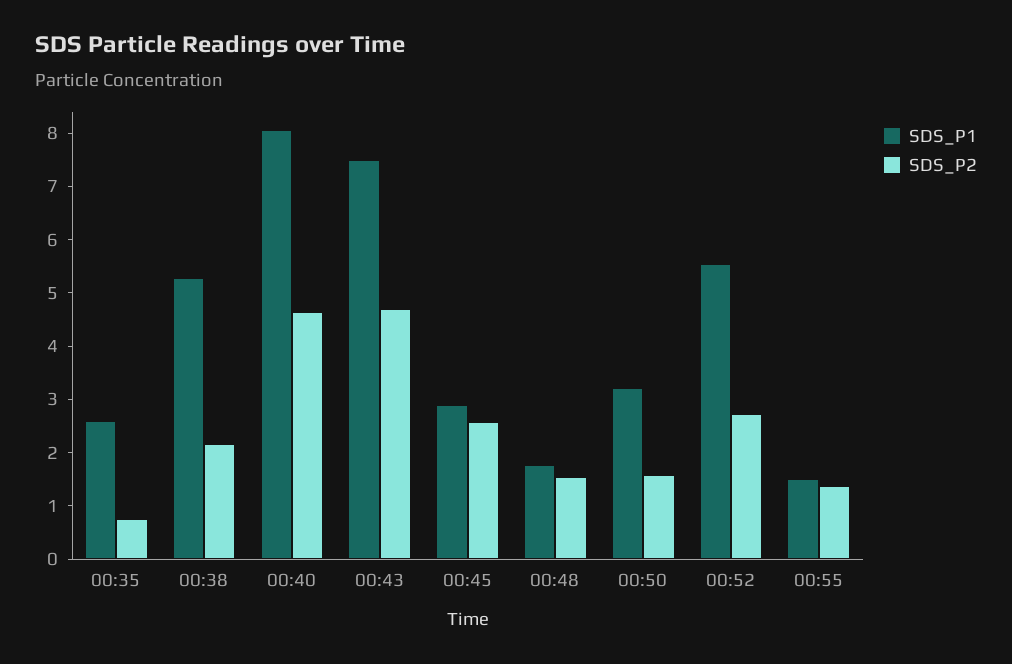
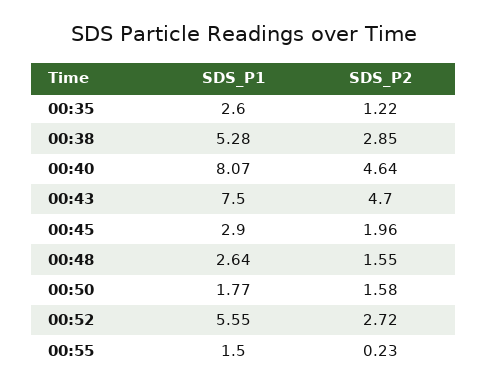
SDS_P2, 00:35: 0.8 -> 1.22
SDS_P2, 00:38: 2.2 -> 2.85
SDS_P2, 00:45: 2.6 -> 1.96
SDS_P1, 00:48: 1.8 -> 2.64
SDS_P1, 00:50: 3.2 -> 1.77
SDS_P2, 00:55: 1.4 -> 0.23

